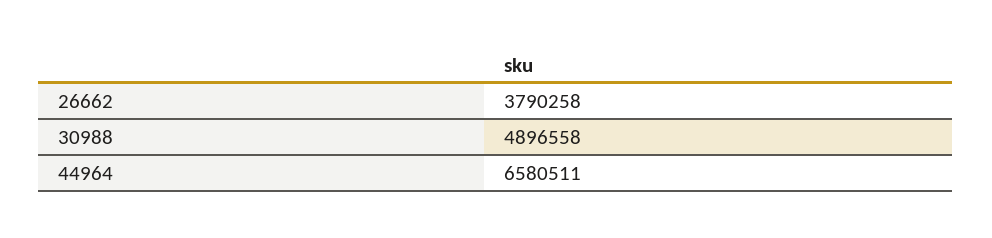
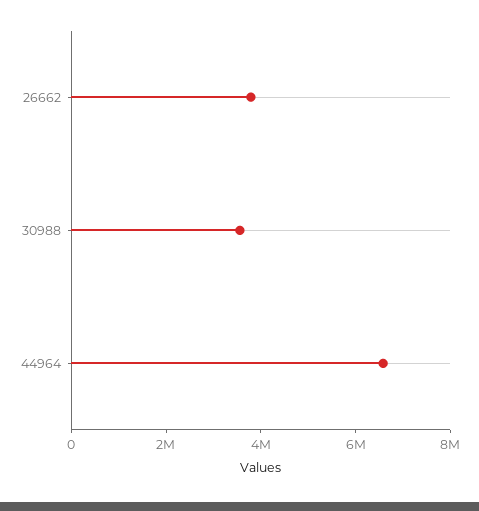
30988: 4896558 -> 3500000

